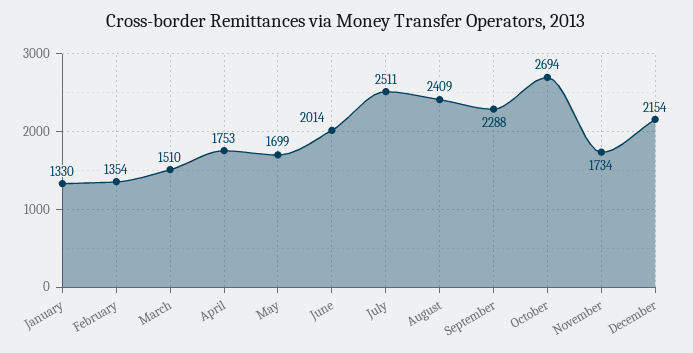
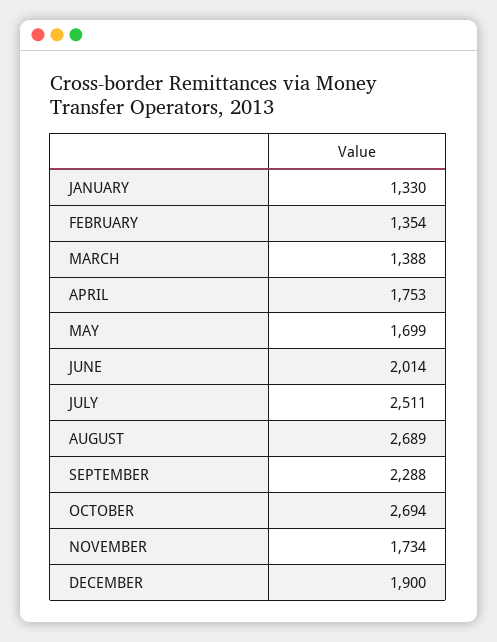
March: 1510 -> 1388
August: 2409 -> 2689
December: 2154 -> 1900

